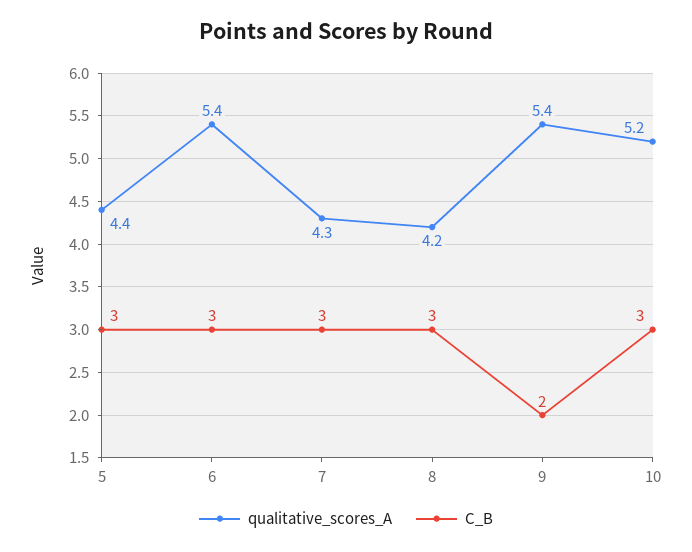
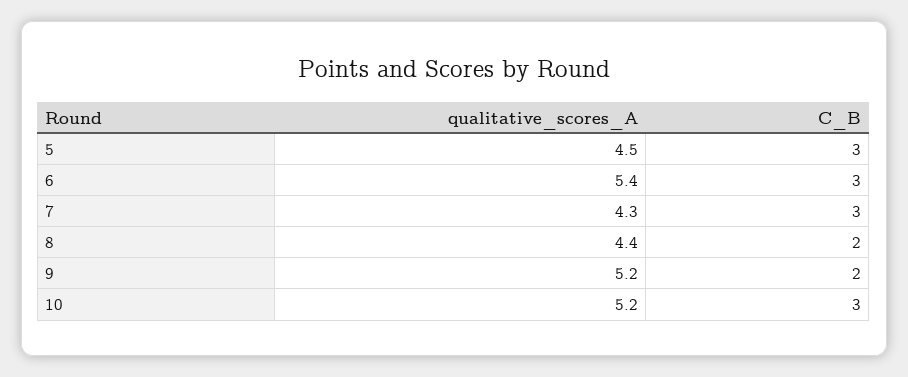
qualitative_scores_A, 5: 4.4 -> 4.5
qualitative_scores_A, 8: 4.2 -> 4.4
C_B, 8: 3 -> 2
qualitative_scores_A, 9: 5.4 -> 5.2

